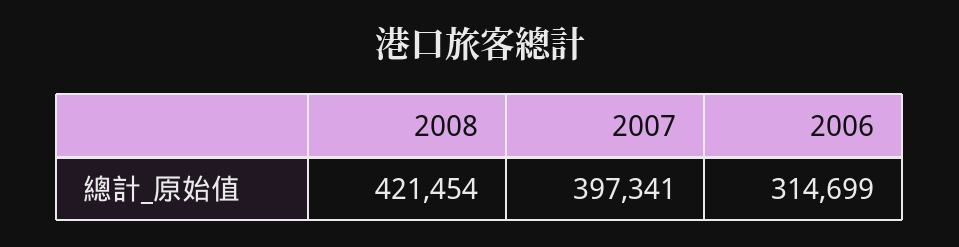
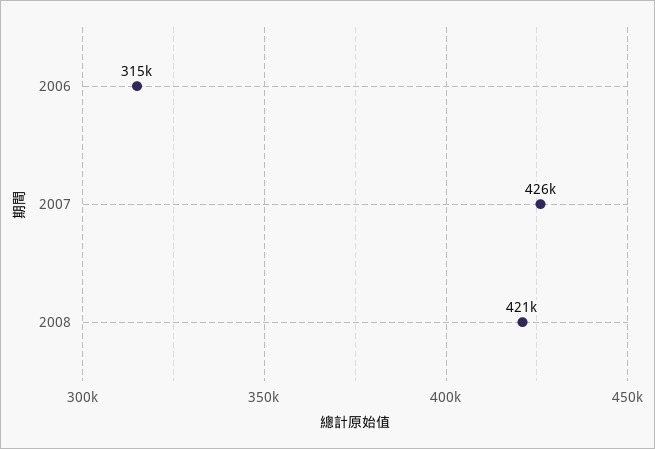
2007: 397341 -> 426000

